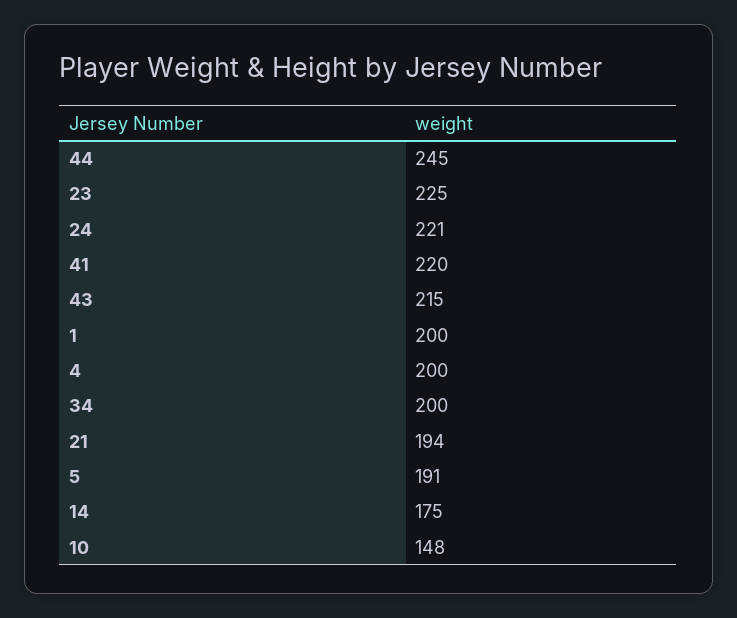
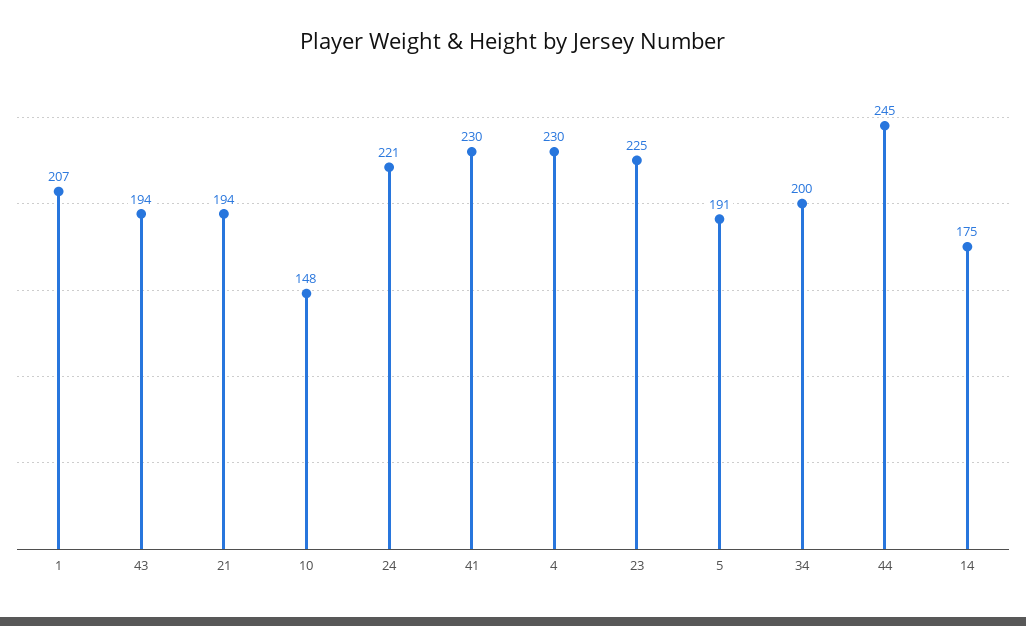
41: 220 -> 230
43: 215 -> 194
1: 200 -> 207
4: 200 -> 230

